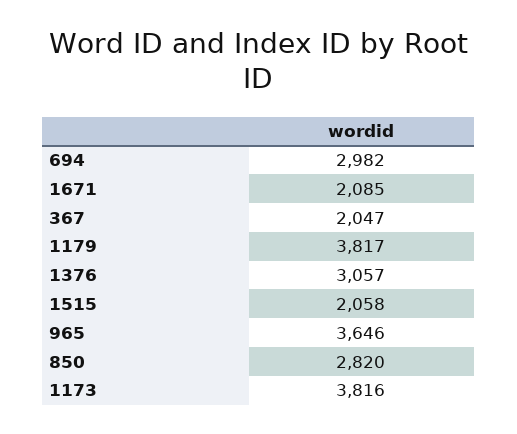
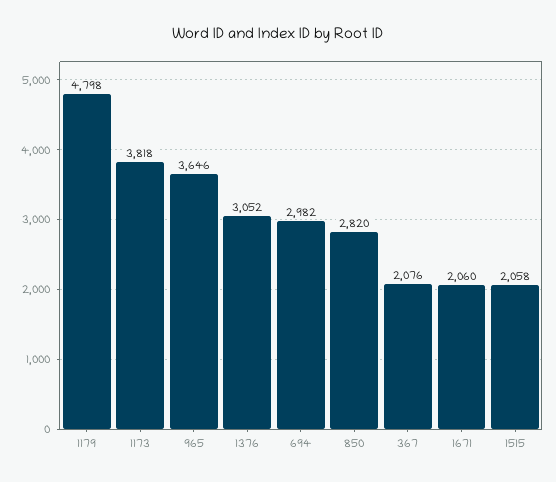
1671: 2085 -> 2060
367: 2047 -> 2076
1179: 3817 -> 4798
1376: 3057 -> 3052
1173: 3816 -> 3818

